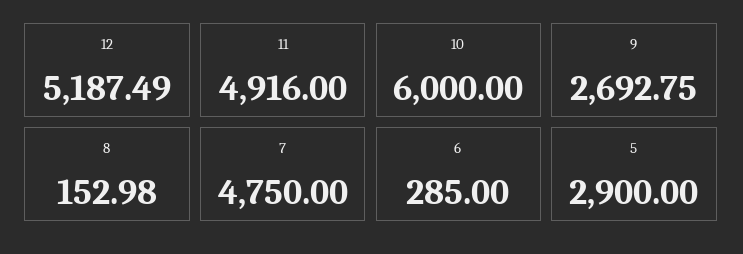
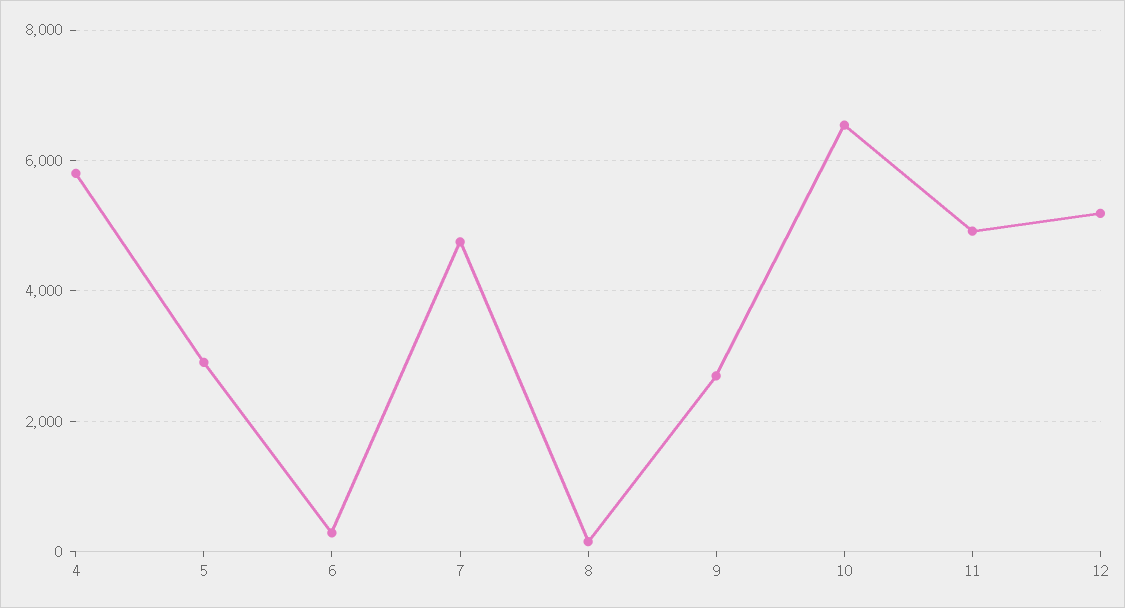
10: 6000 -> 6600
4: none -> 5800

